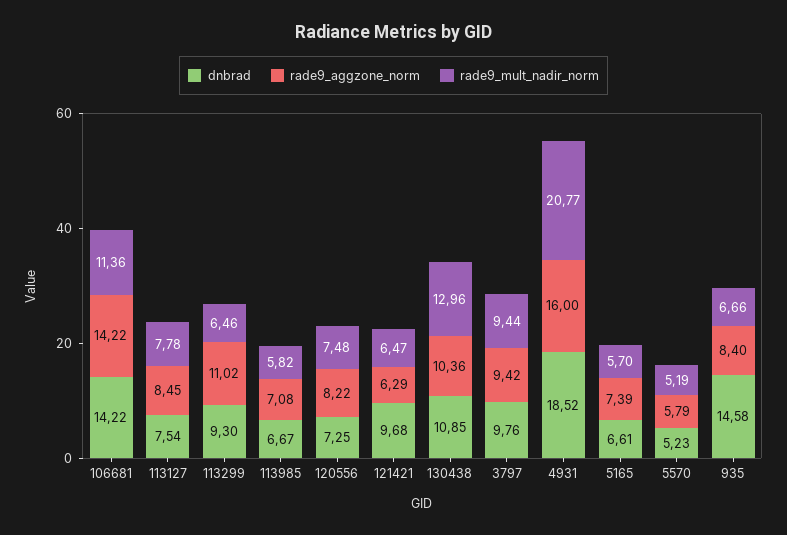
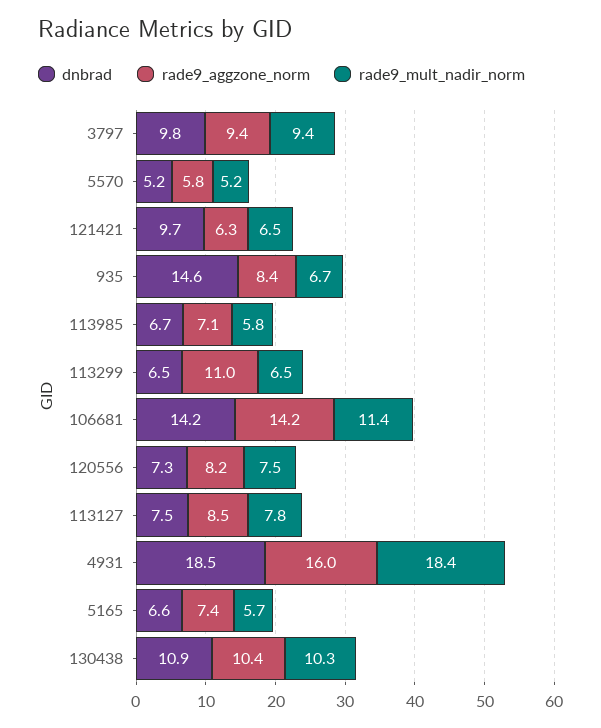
dnbrad, 113299: 9.3 -> 6.5
rade9_mult_nadir_norm, 130438: 12.96 -> 10.3
rade9_mult_nadir_norm, 4931: 20.77 -> 18.4

